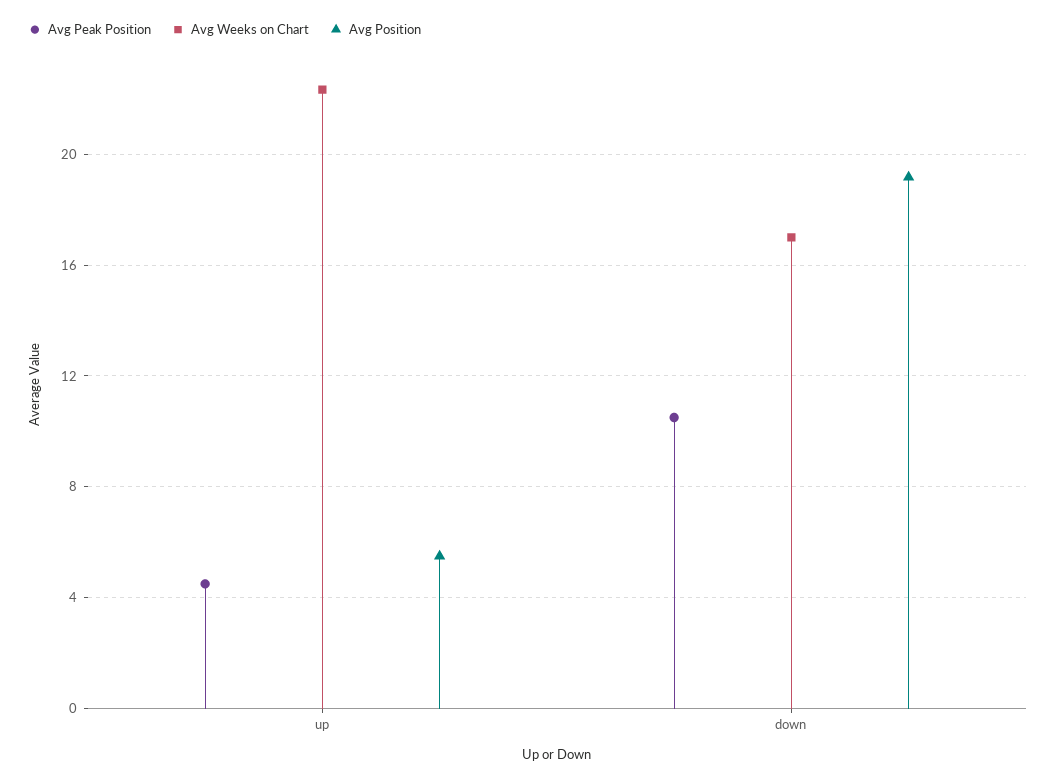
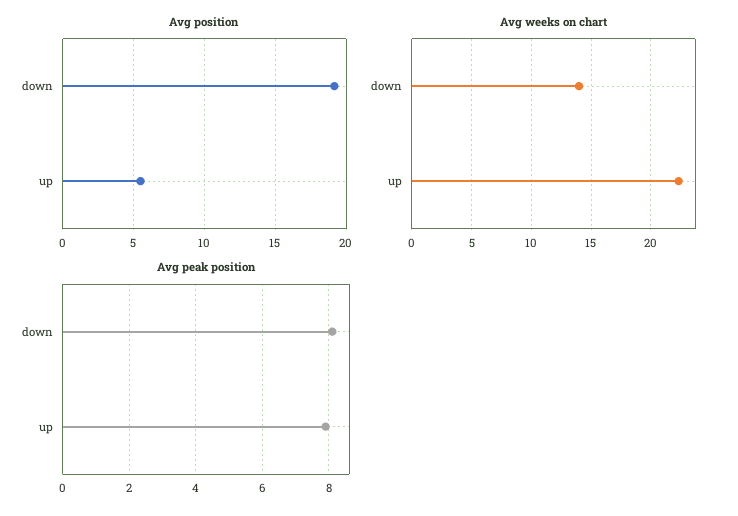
Avg Peak Position, up: 4.5 -> 8
Avg Peak Position, down: 10.5 -> 8
Avg Weeks on Chart, down: 17 -> 14

